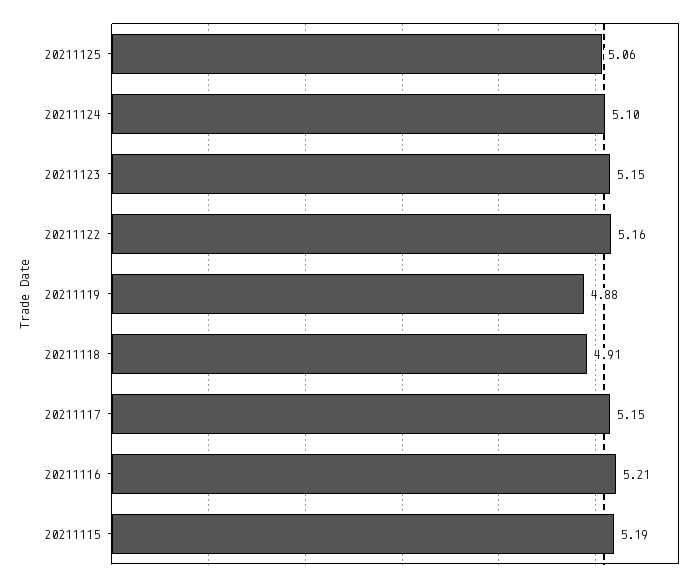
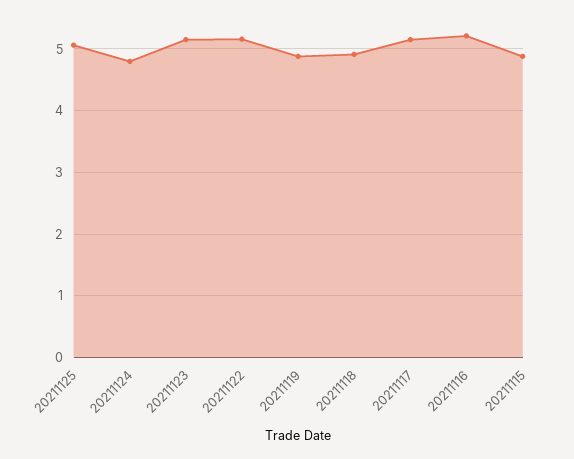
20211124: 5.1 -> 4.8
20211115: 5.19 -> 4.9

